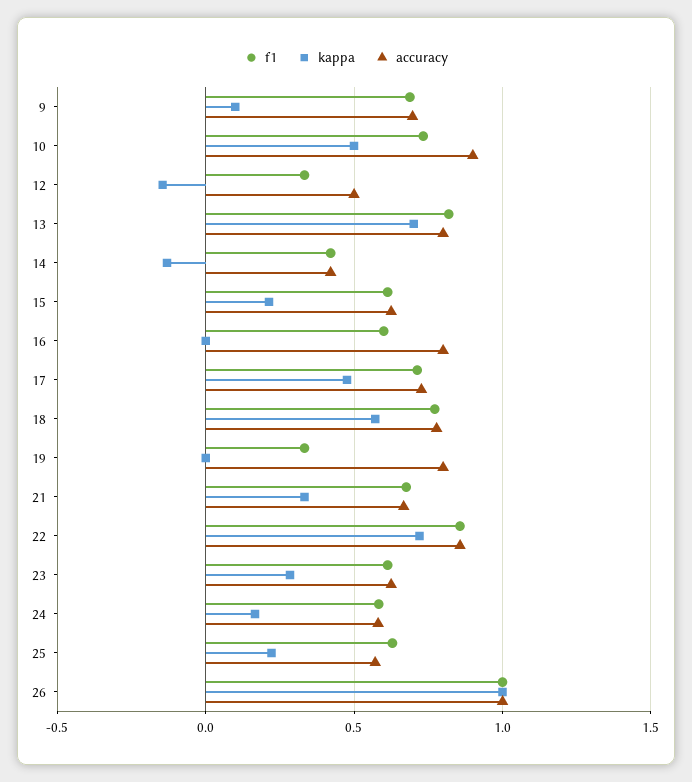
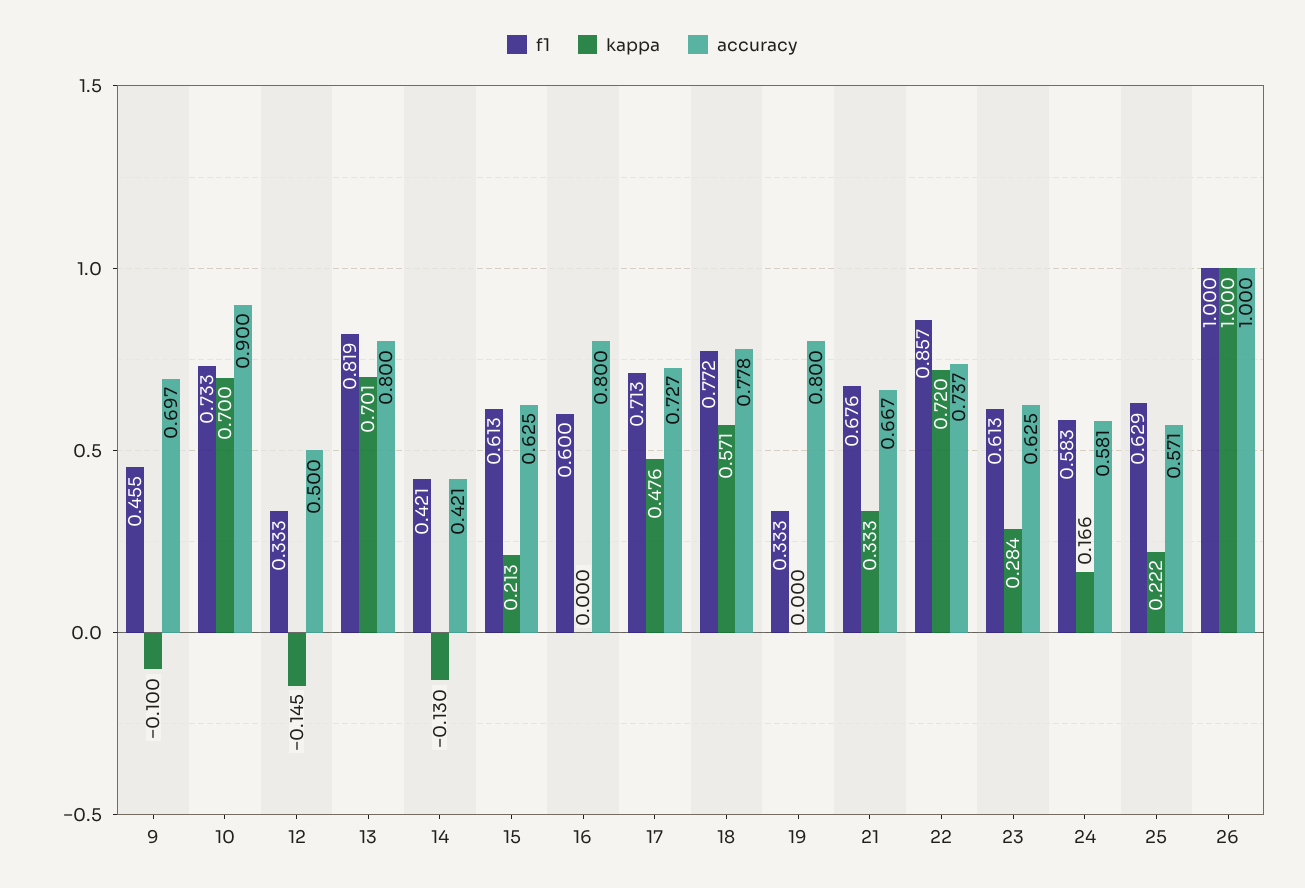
f1, 9: 0.7 -> 0.455
kappa, 9: 0.1 -> -0.1
kappa, 10: 0.5 -> 0.7
accuracy, 22: 0.85 -> 0.737

